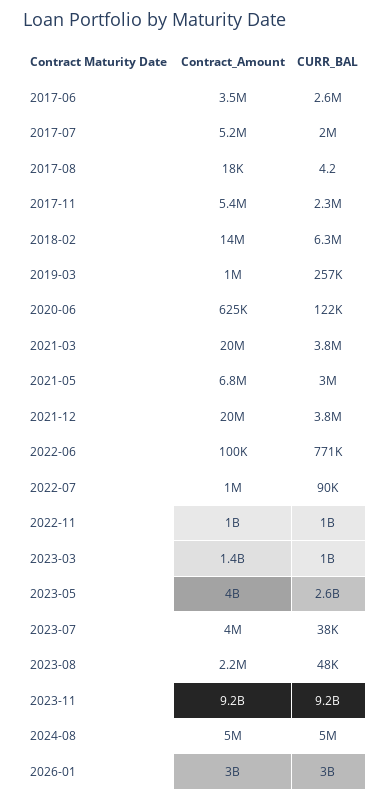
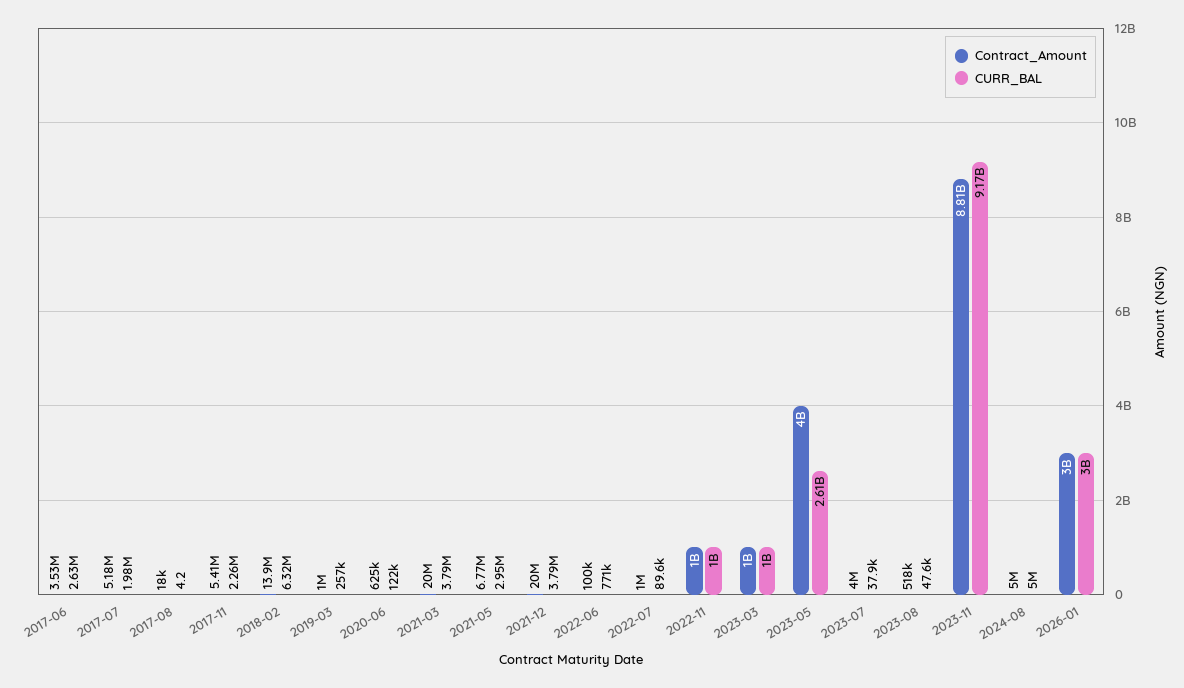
Contract_Amount, 2023-03: 1400000000 -> 1000000000
Contract_Amount, 2023-08: 2200000 -> 518000
Contract_Amount, 2023-11: 9200000000 -> 8810000000

